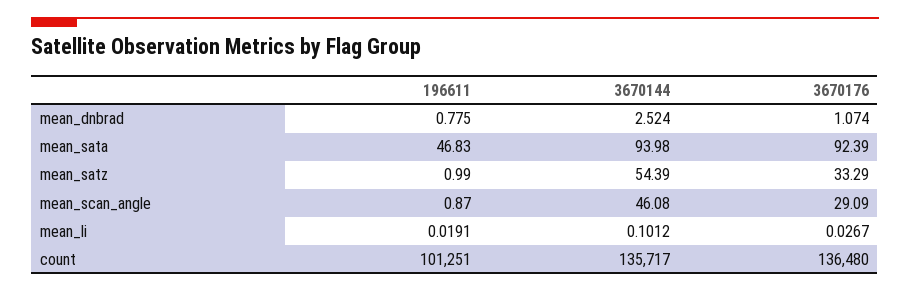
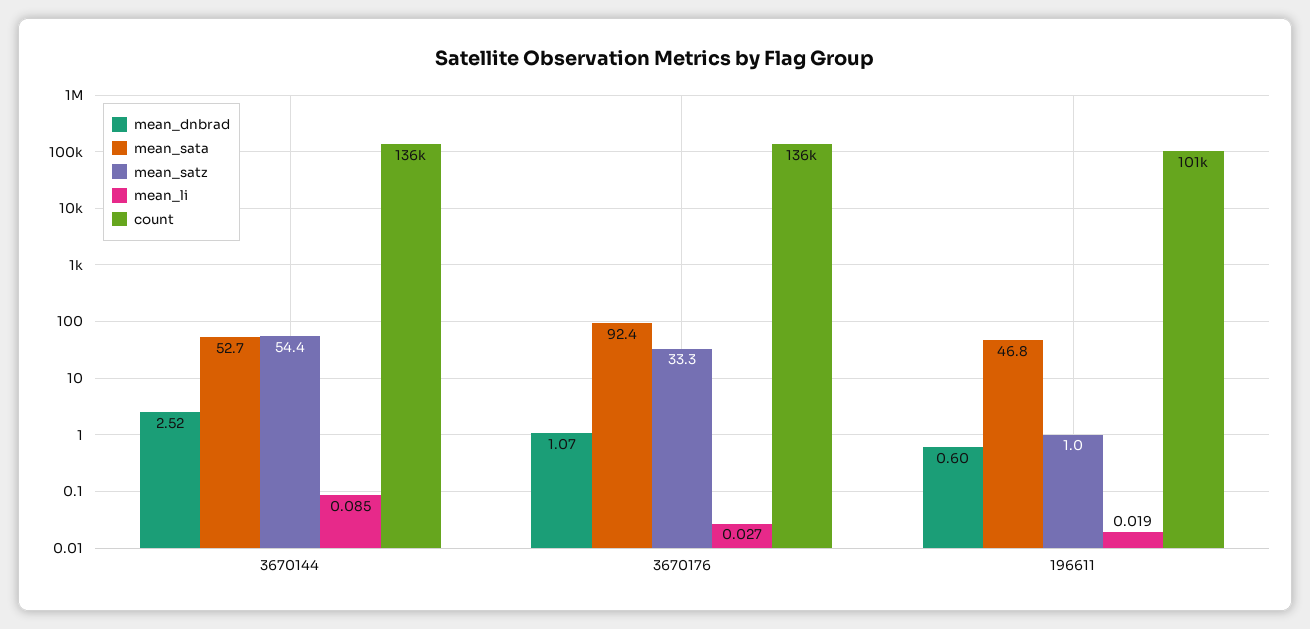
mean_dnbrad, 196611: 0.775 -> 0.6
mean_sata, 3670144: 93.98 -> 52.7
mean_scan_angle, 196611: 0.87 -> none
mean_scan_angle, 3670144: 46.08 -> none
mean_scan_angle, 3670176: 29.09 -> none
mean_li, 3670144: 0.1012 -> 0.085

